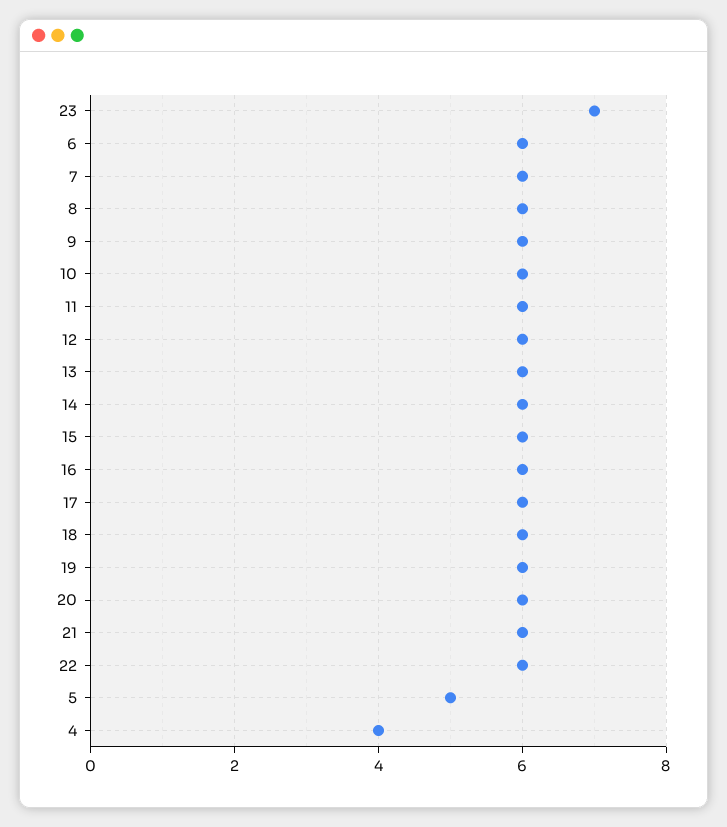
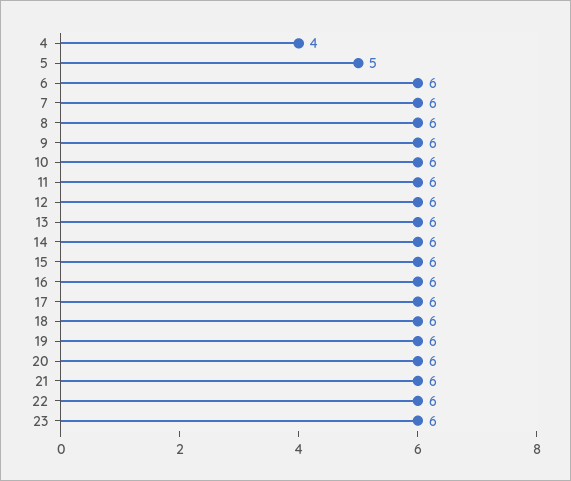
23: 7 -> 6

